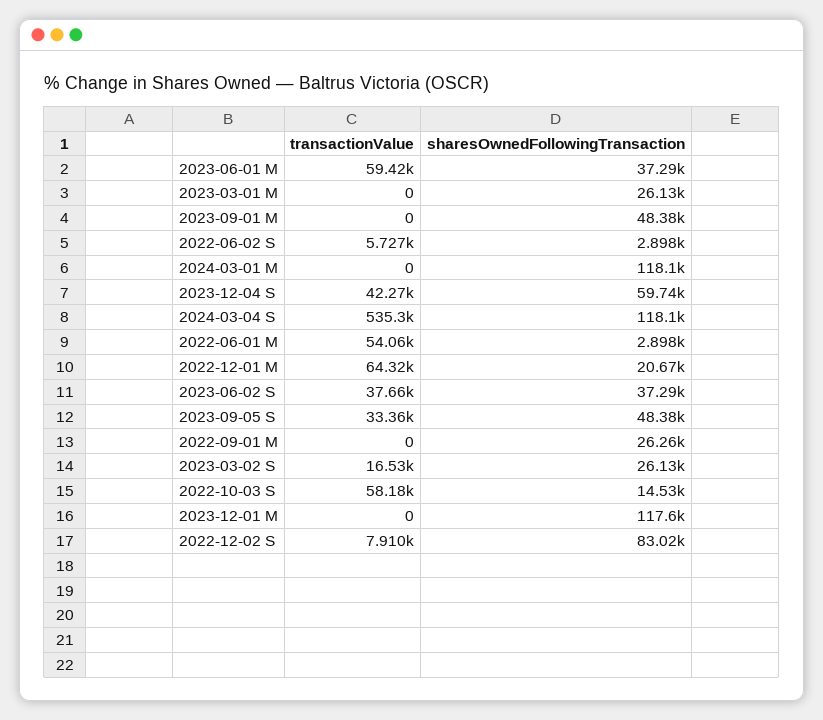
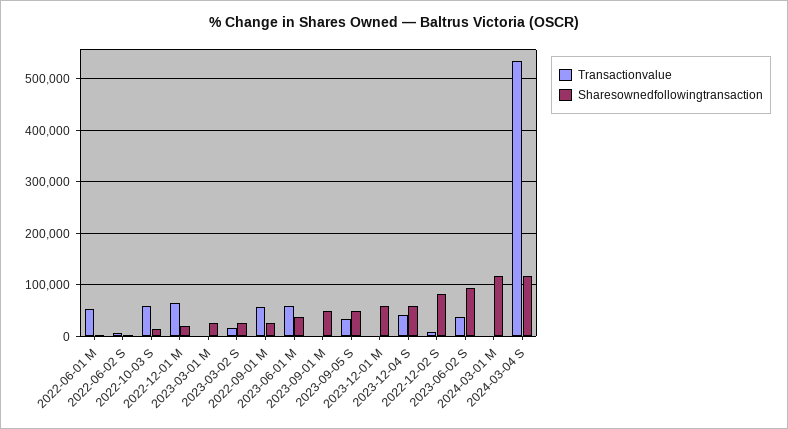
sharesOwnedFollowingTransaction, 2023-06-02 S: 37290 -> 100000
transactionValue, 2022-09-01 M: 0 -> 60000
sharesOwnedFollowingTransaction, 2023-12-01 M: 117600 -> 60000

